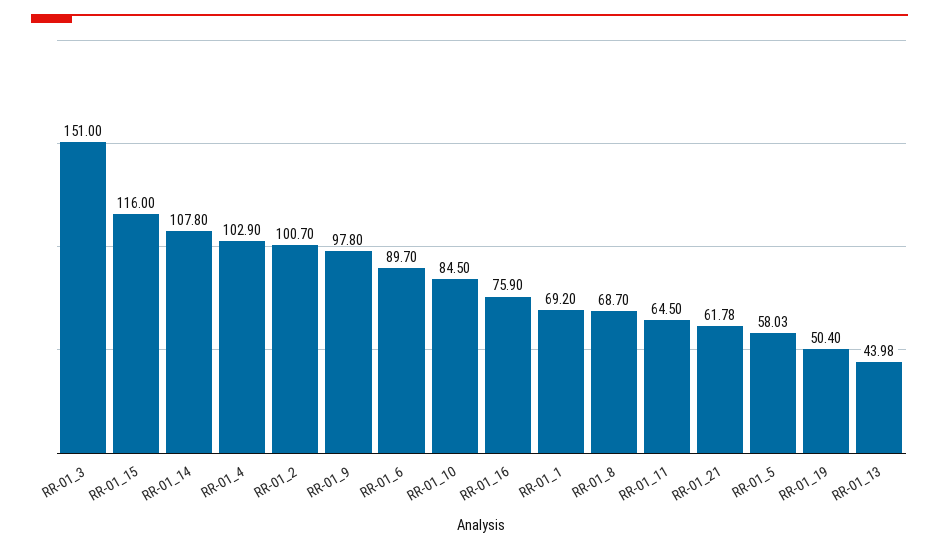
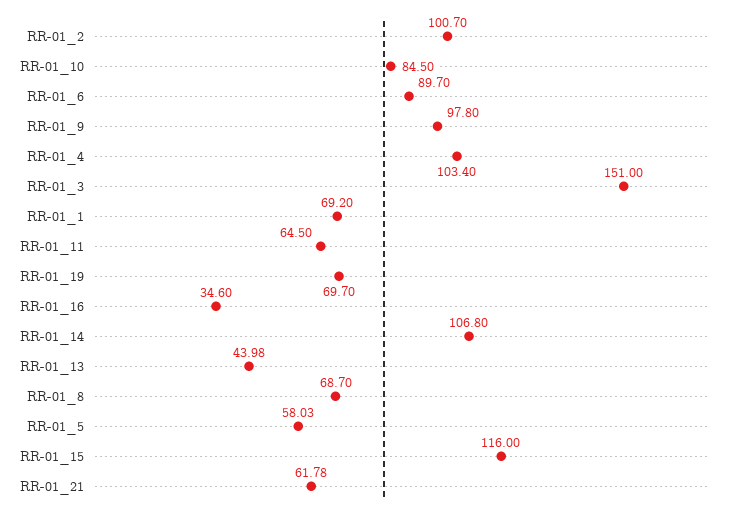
RR-01_14: 107.8 -> 106.8
RR-01_4: 102.9 -> 103.4
RR-01_16: 75.9 -> 34.6
RR-01_19: 50.4 -> 69.7

